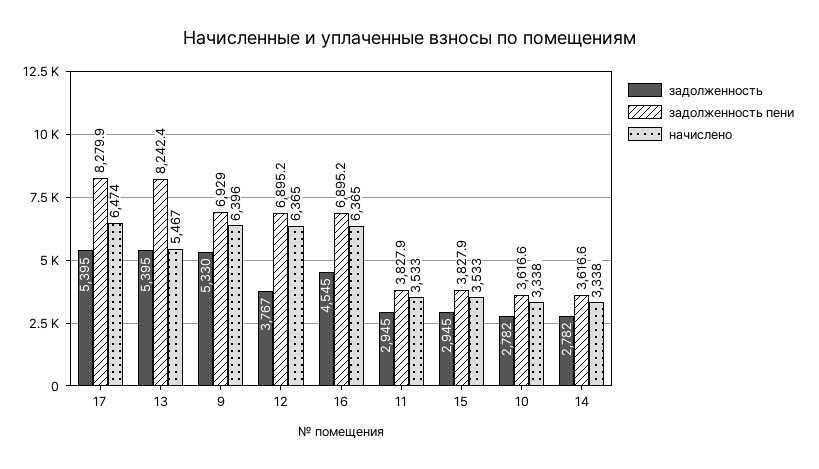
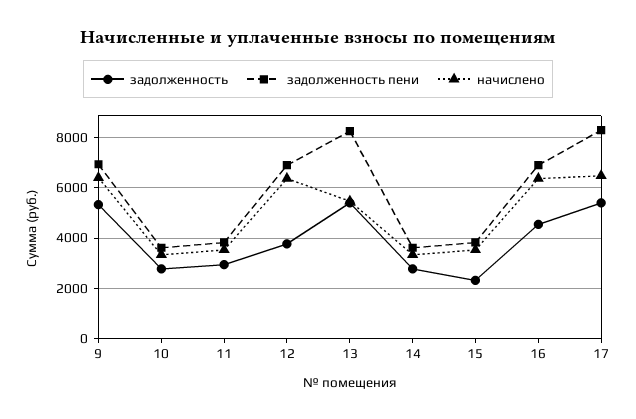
задолженность, 15: 2945 -> 2250

